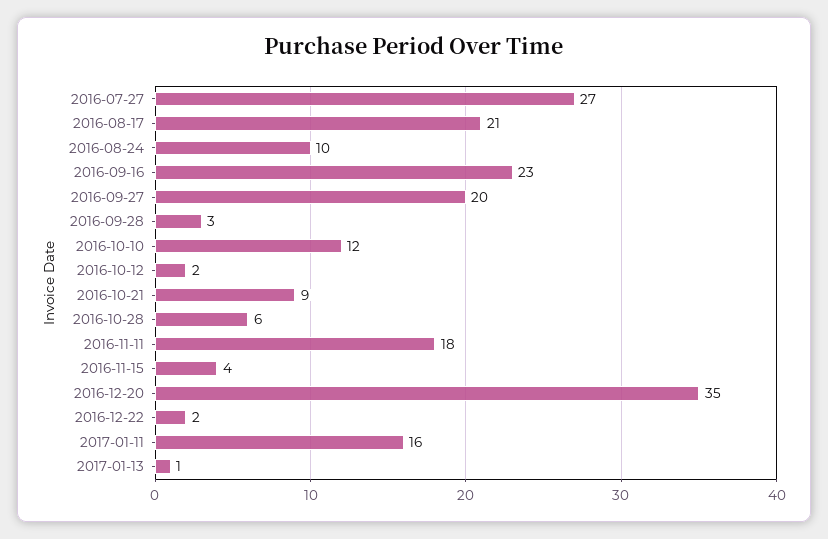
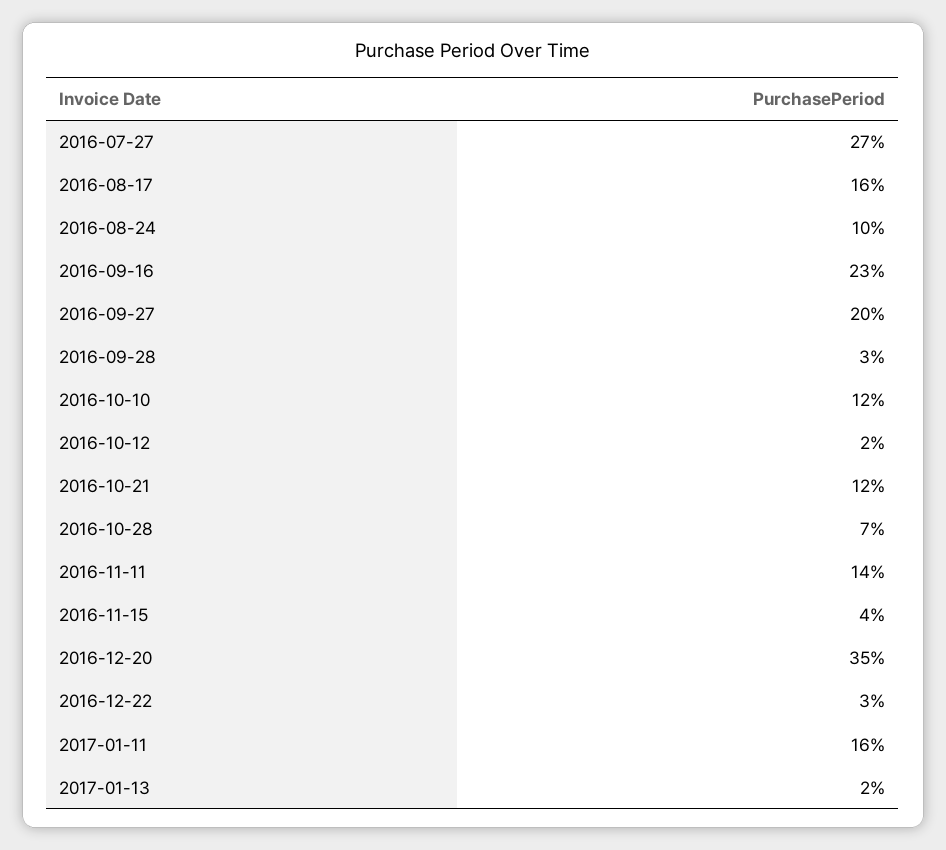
2016-08-17: 21 -> 16
2016-10-21: 9 -> 12
2016-10-28: 6 -> 7
2016-11-11: 18 -> 14
2016-12-22: 2 -> 3
2017-01-13: 1 -> 2

